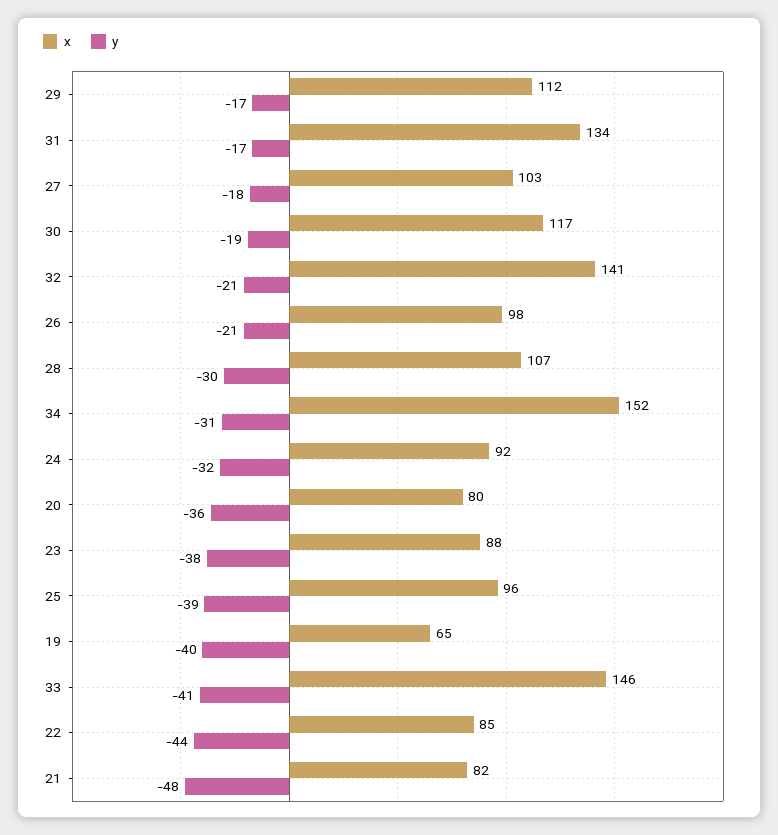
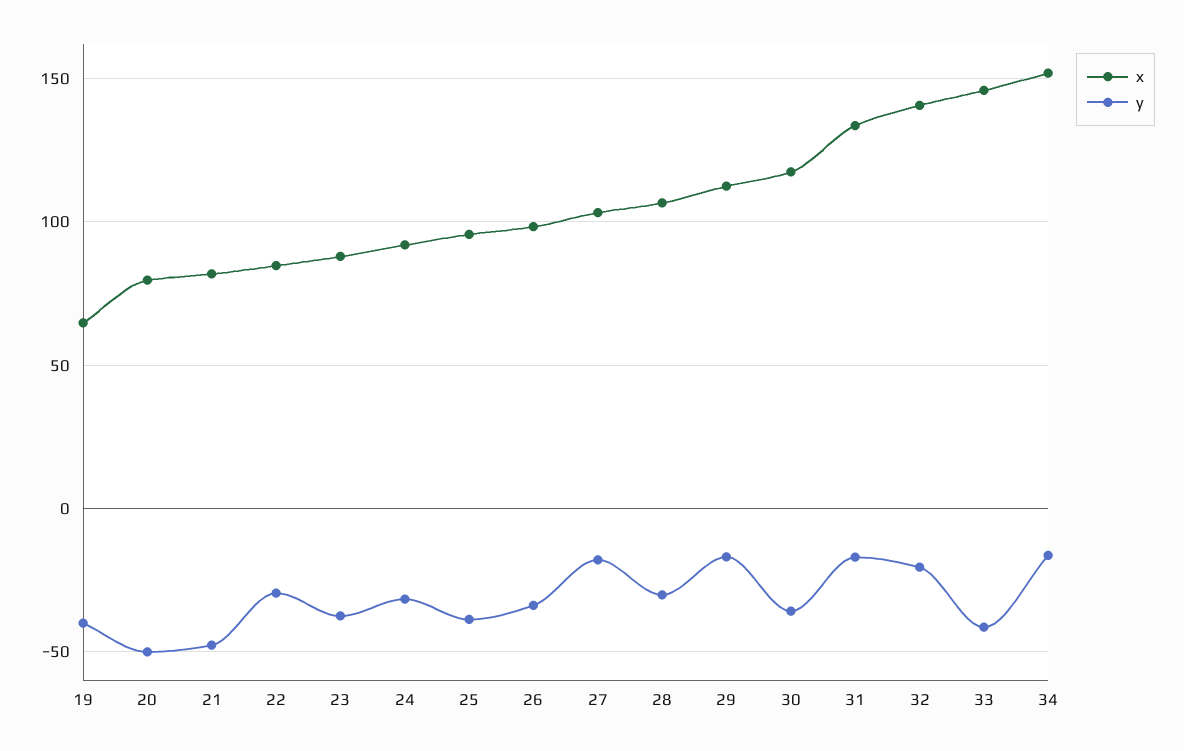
y, 30: -19 -> -35
y, 26: -21 -> -35
y, 34: -31 -> -15
y, 20: -36 -> -50
y, 22: -44 -> -30

